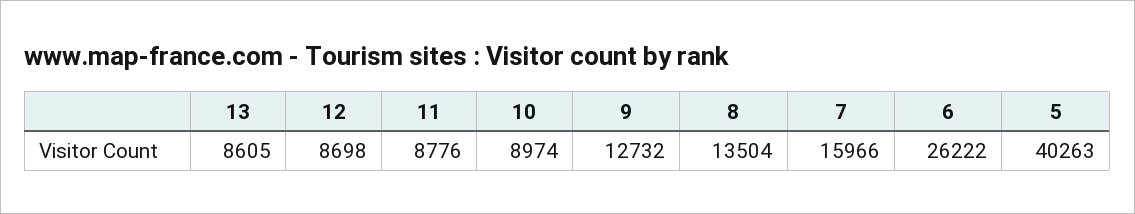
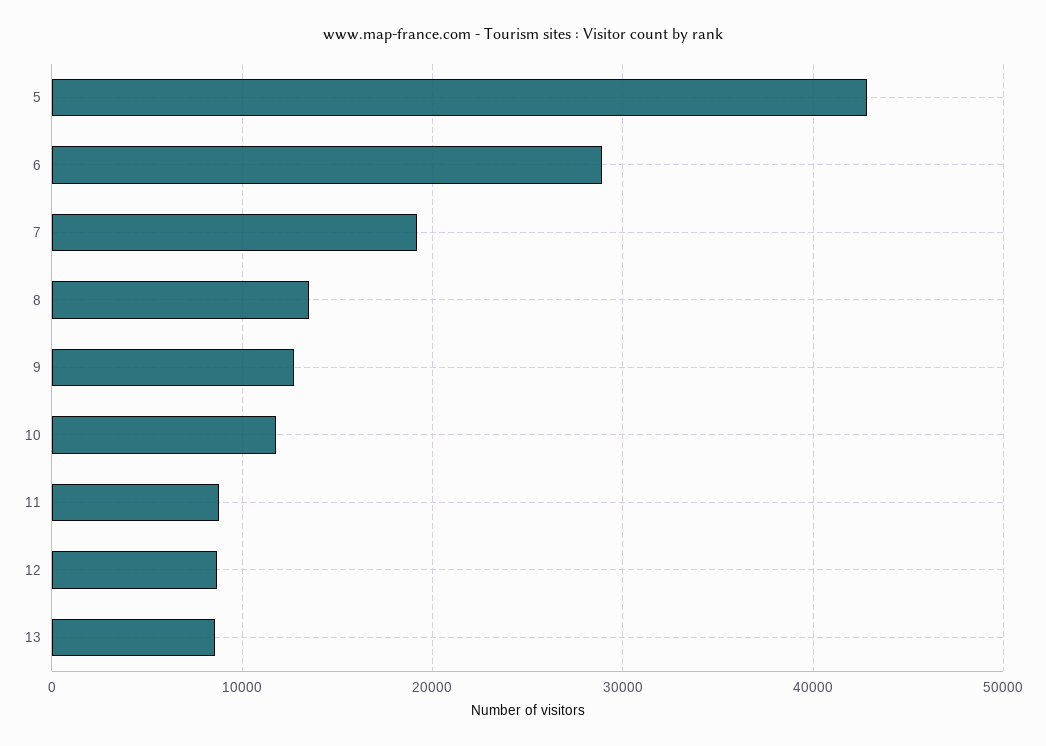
10: 8974 -> 12000
7: 15966 -> 19000
6: 26222 -> 29000
5: 40263 -> 43000

